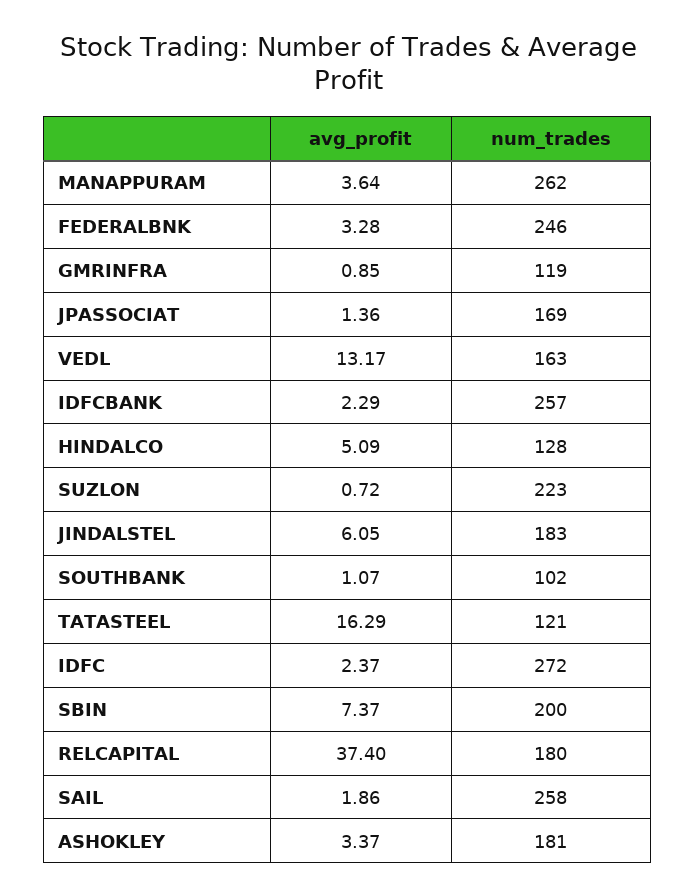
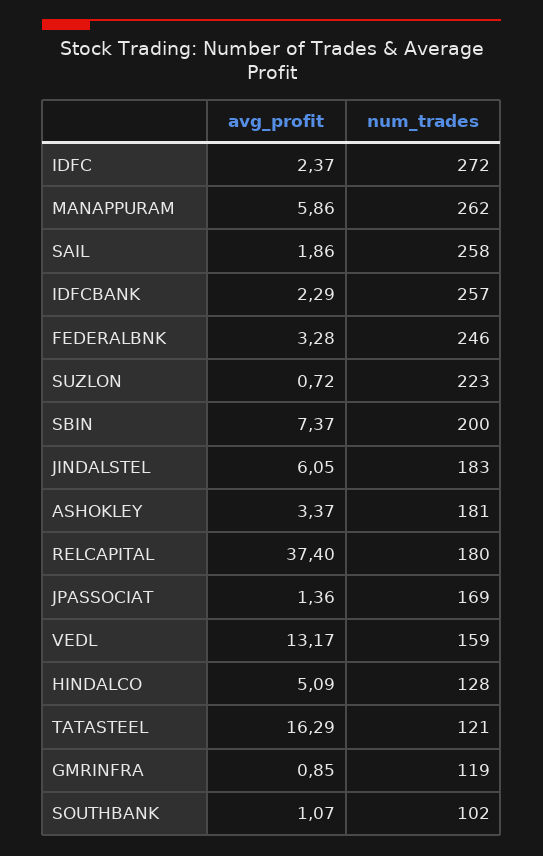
avg_profit, MANAPPURAM: 3.64 -> 5.86
num_trades, VEDL: 163 -> 159

